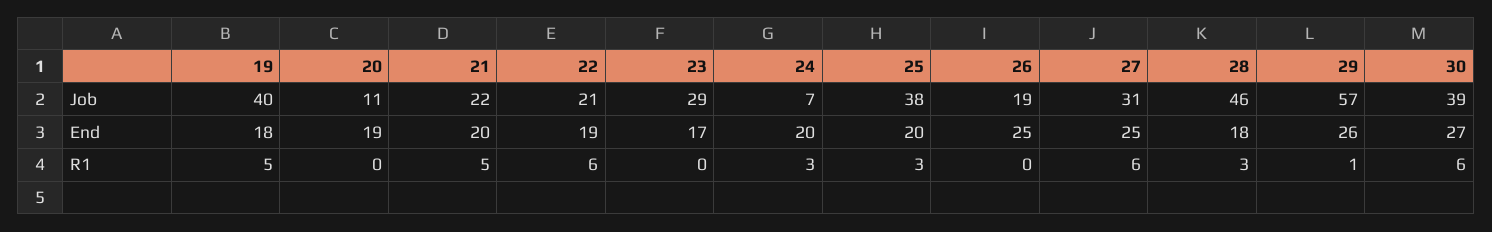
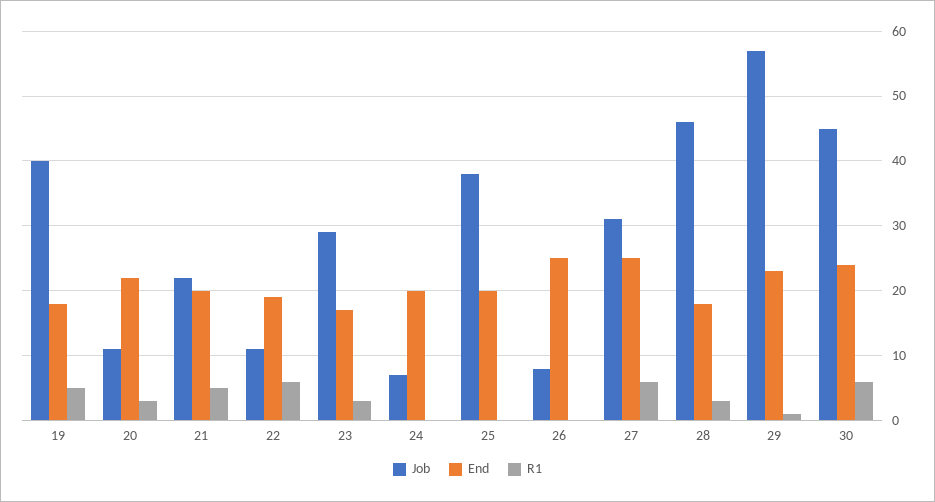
Job, 22: 21 -> 11
Job, 26: 19 -> 8
Job, 30: 39 -> 45
End, 20: 19 -> 22
End, 29: 26 -> 23
End, 30: 27 -> 24
R1, 20: 0 -> 3
R1, 23: 0 -> 3
R1, 24: 3 -> 0
R1, 25: 3 -> 0

